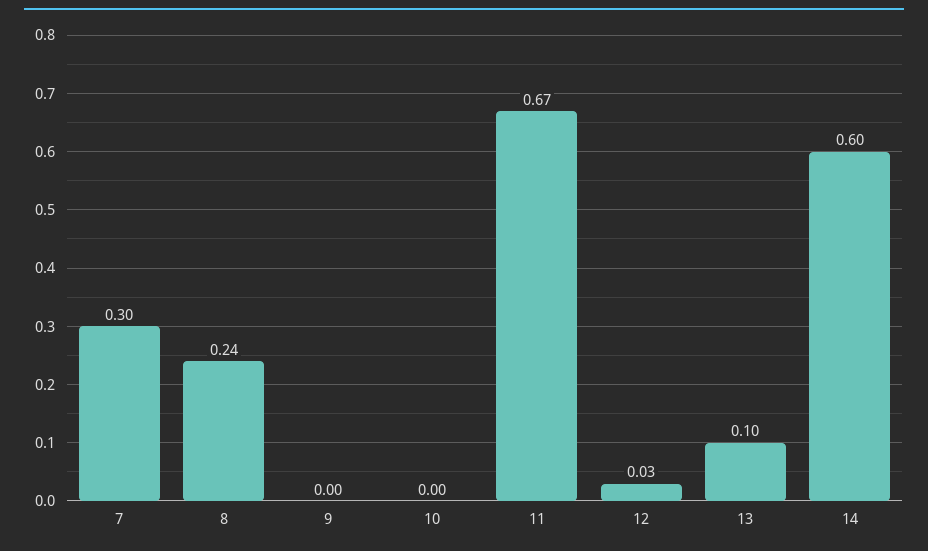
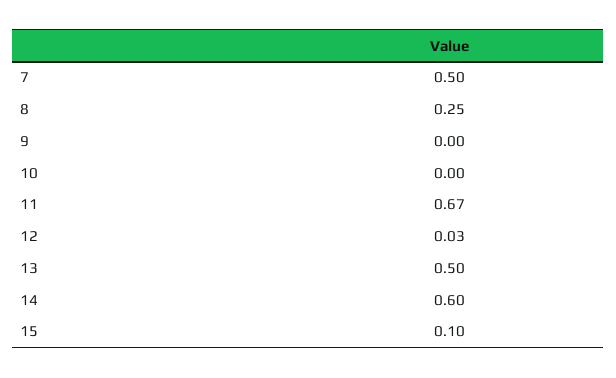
7: 0.3 -> 0.5
8: 0.24 -> 0.25
13: 0.1 -> 0.5
15: none -> 0.1

